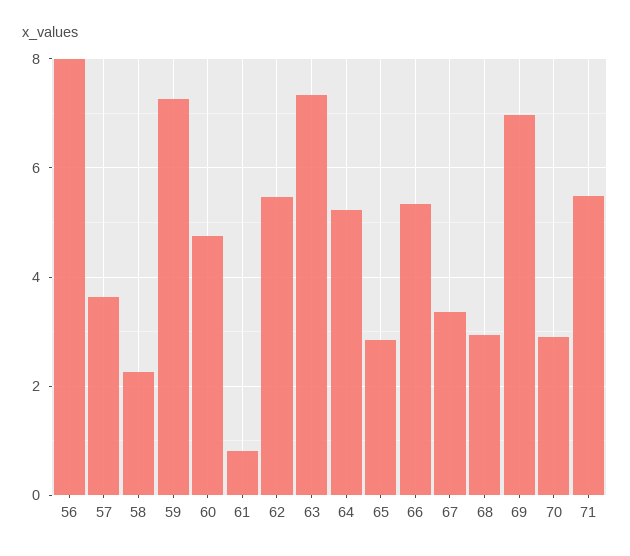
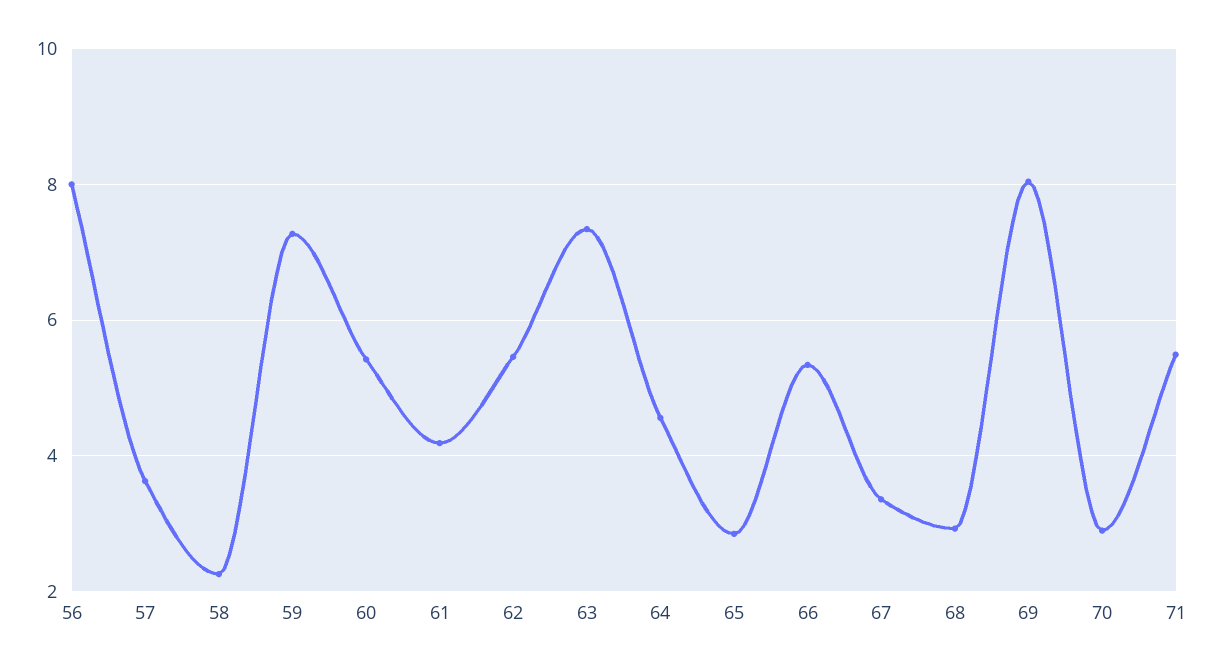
60: 4.8 -> 5.4
61: 0.8 -> 4.2
64: 5.2 -> 4.6
69: 7 -> 8

